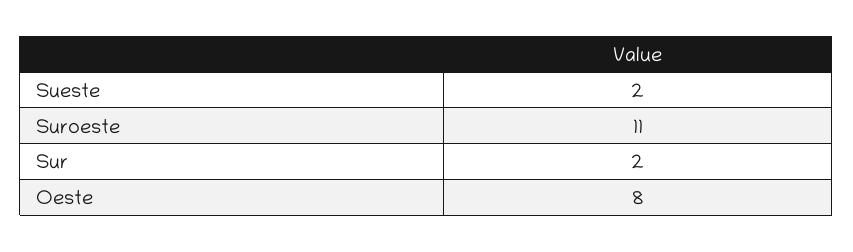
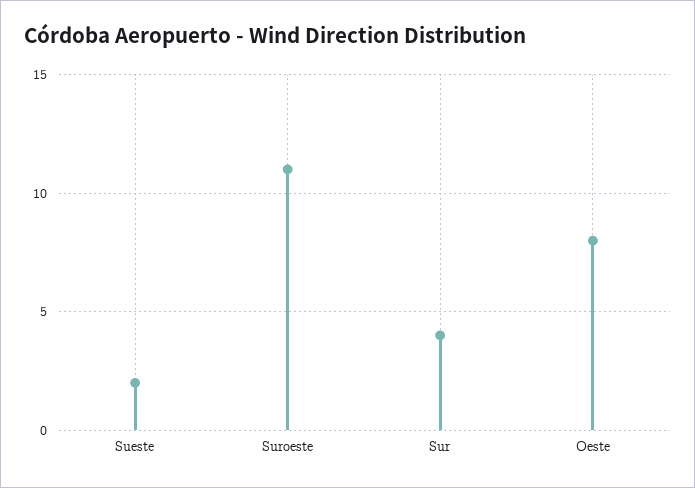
Sur: 2 -> 4

